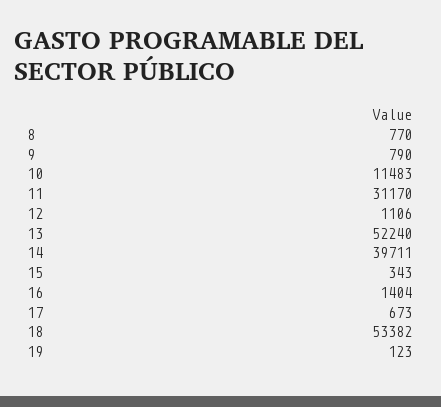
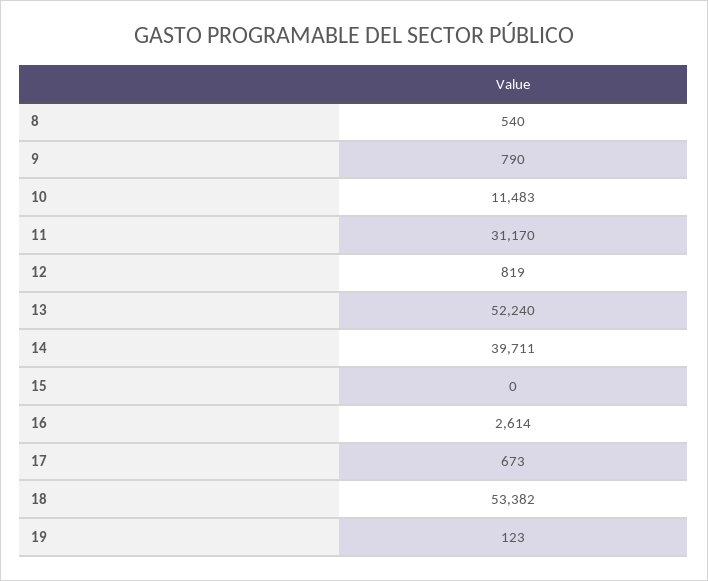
8: 770 -> 540
12: 1106 -> 819
15: 343 -> 0
16: 1404 -> 2614

